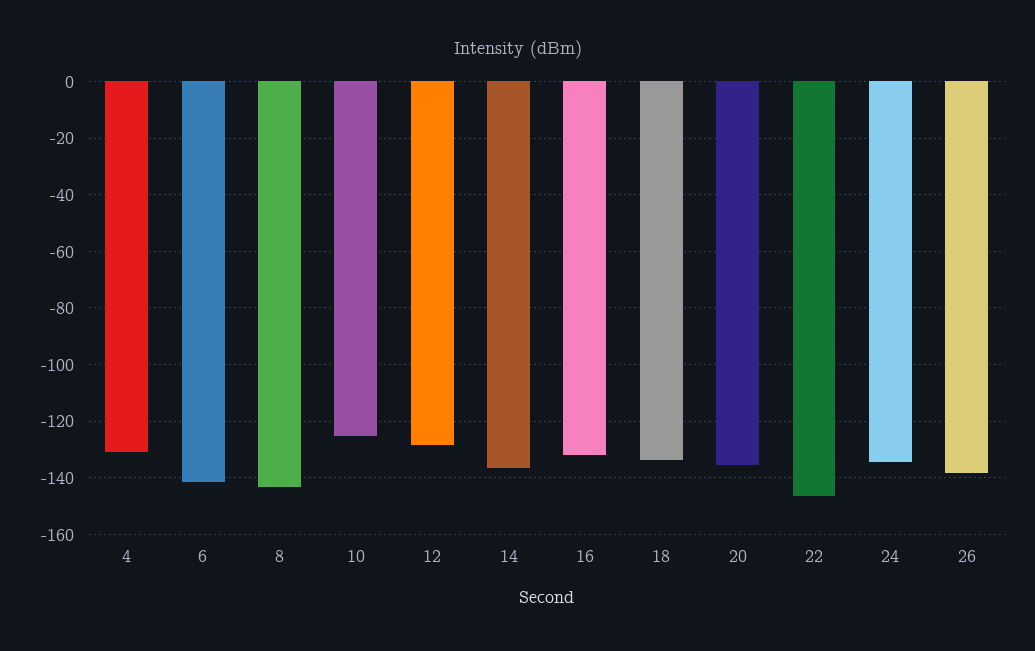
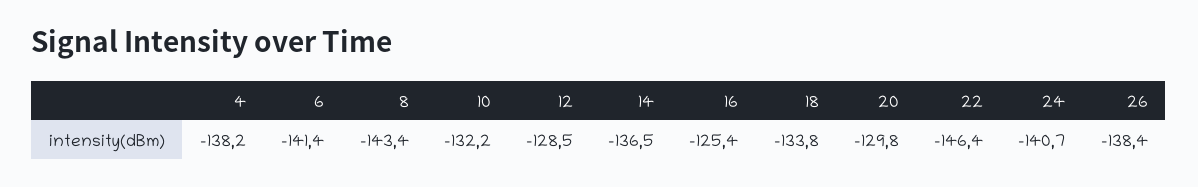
4: -130 -> -138.2
10: -125 -> -132.2
16: -132.5 -> -125.4
20: -135 -> -129.8
24: -135 -> -140.7

